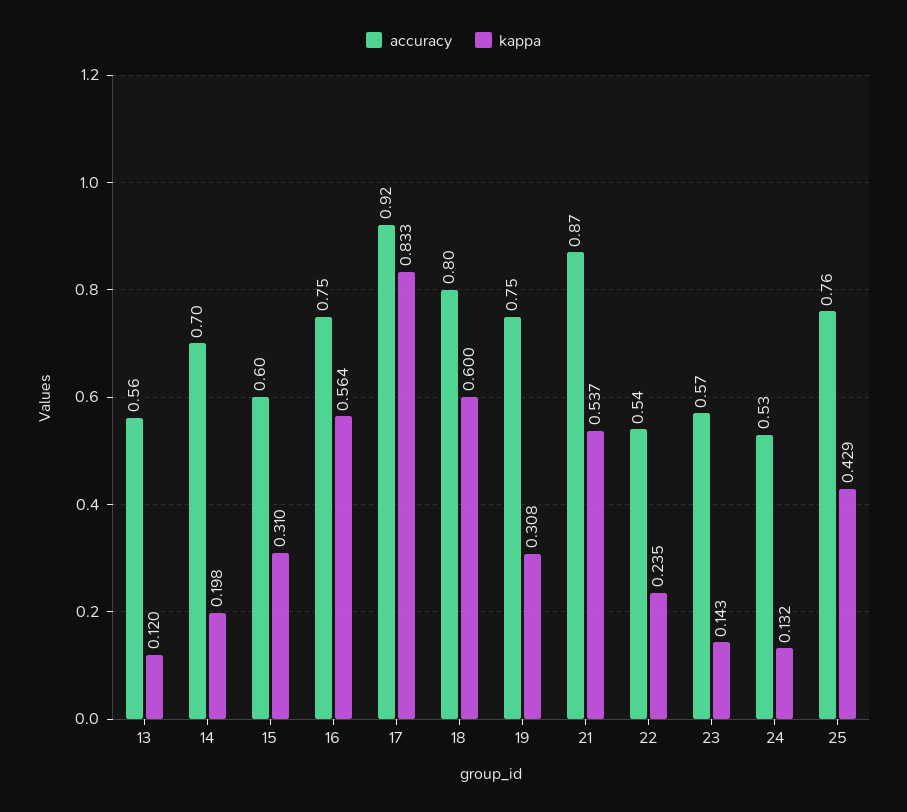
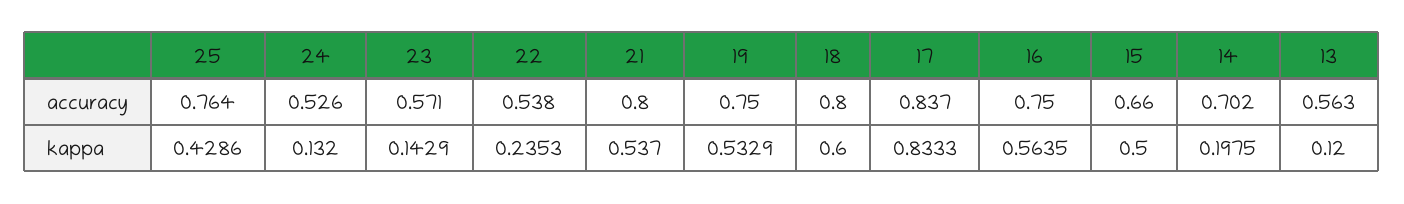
accuracy, 15: 0.6 -> 0.66
kappa, 15: 0.31 -> 0.5
accuracy, 17: 0.92 -> 0.837
kappa, 19: 0.308 -> 0.5329
accuracy, 21: 0.87 -> 0.8

